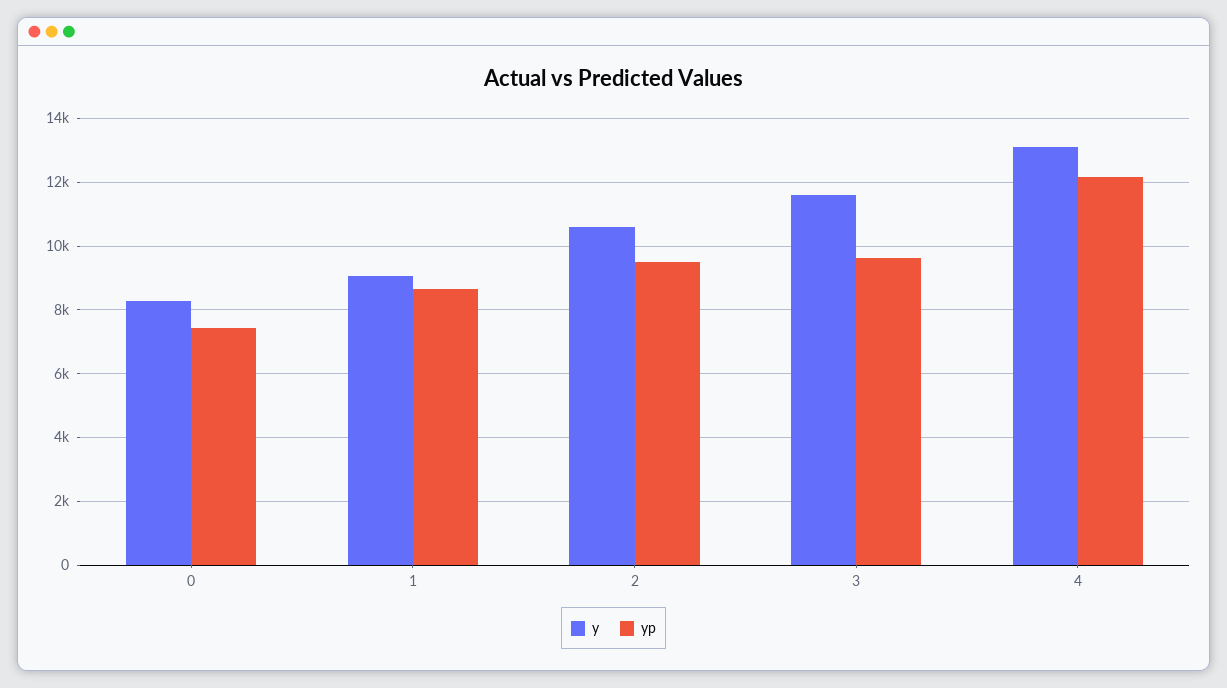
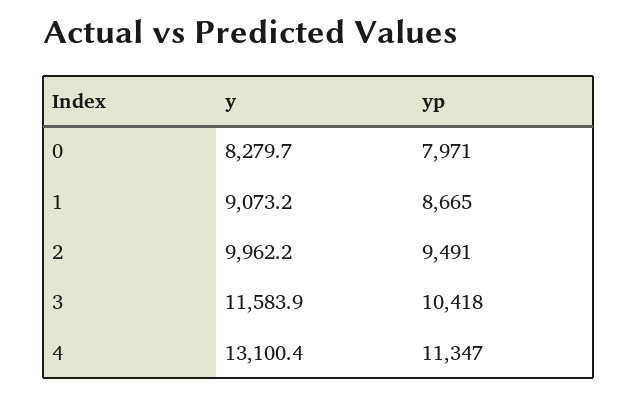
yp, 0: 7400 -> 7971
y, 2: 10600 -> 9962.2
yp, 3: 9600 -> 10418
yp, 4: 12200 -> 11347

